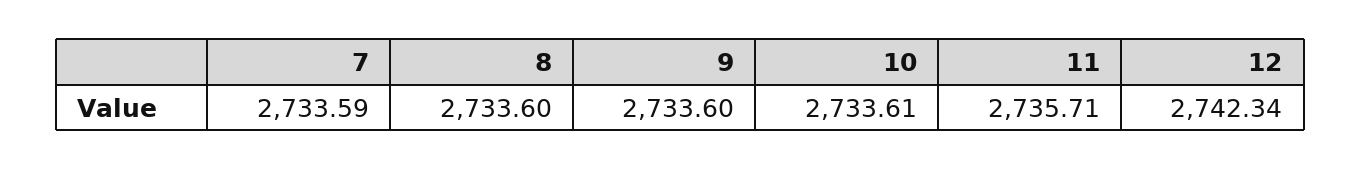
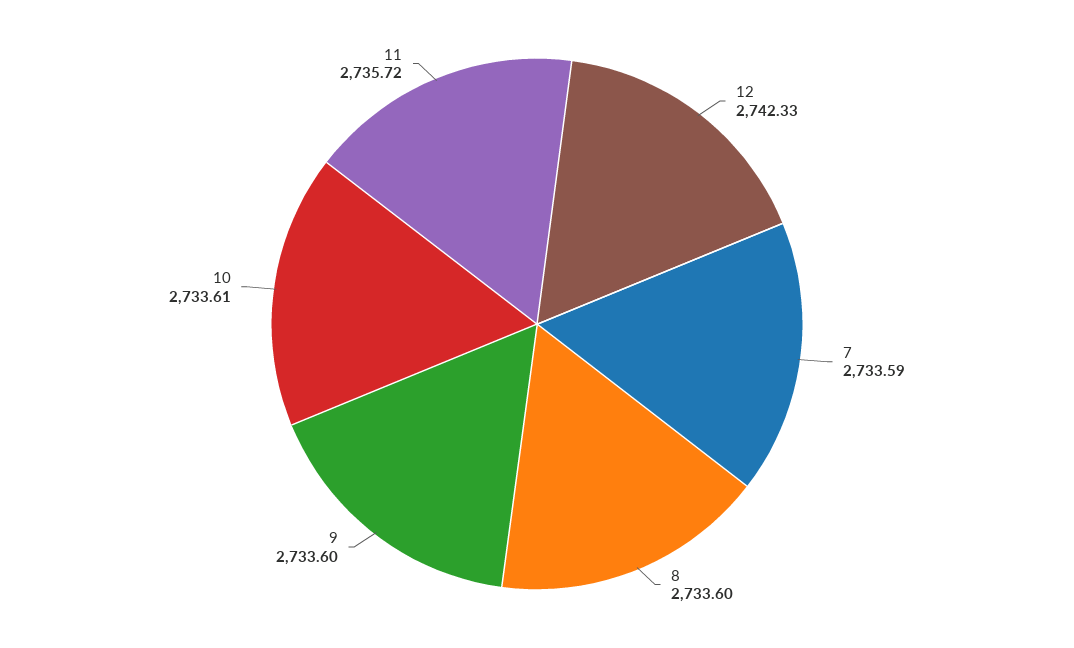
11: 2735.71 -> 2735.72
12: 2742.34 -> 2742.33

